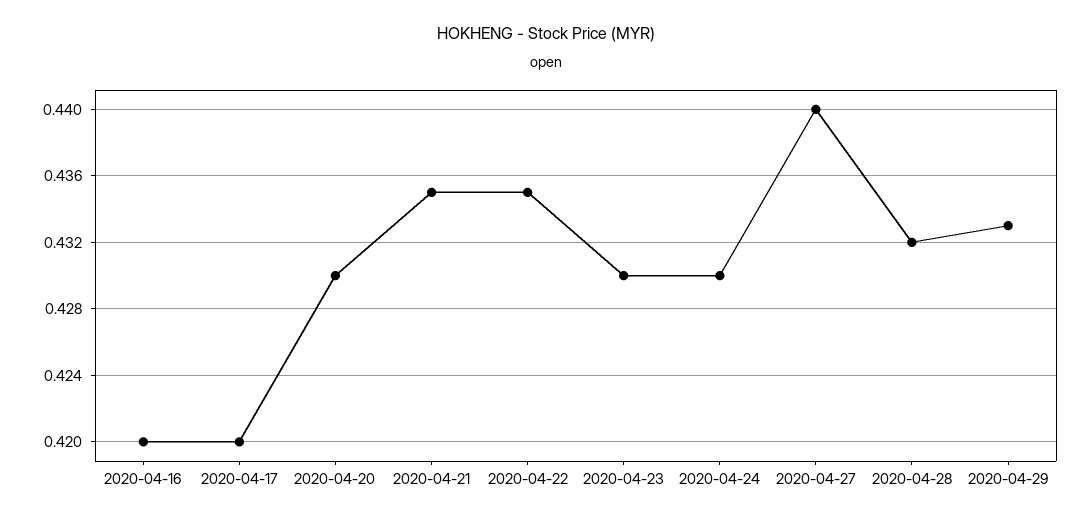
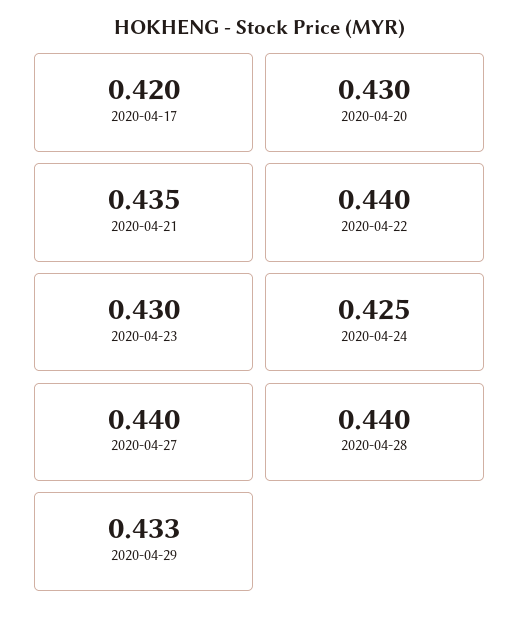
2020-04-16: 0.42 -> none
2020-04-22: 0.435 -> 0.44
2020-04-24: 0.43 -> 0.425
2020-04-28: 0.432 -> 0.44

